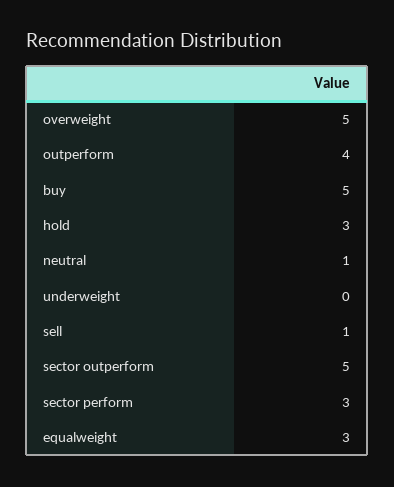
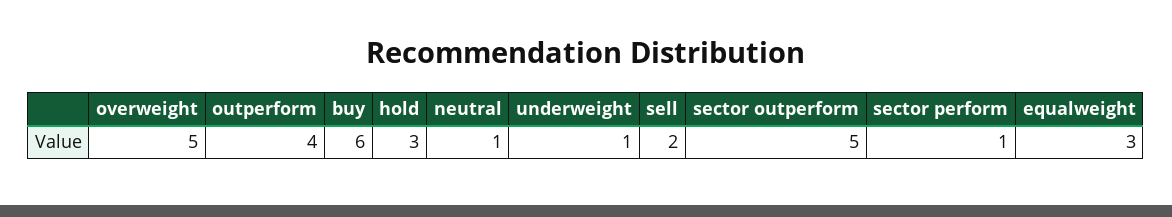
buy: 5 -> 6
underweight: 0 -> 1
sell: 1 -> 2
sector perform: 3 -> 1

